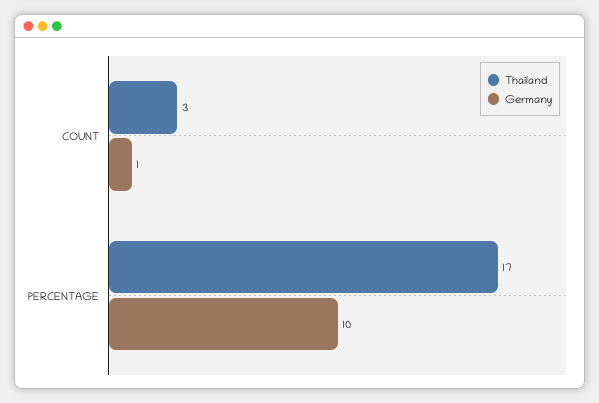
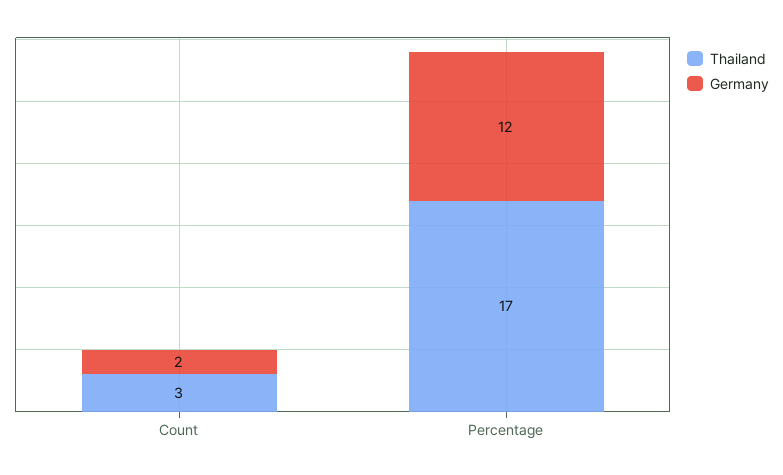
Germany, COUNT: 1 -> 2
Germany, PERCENTAGE: 10 -> 12

